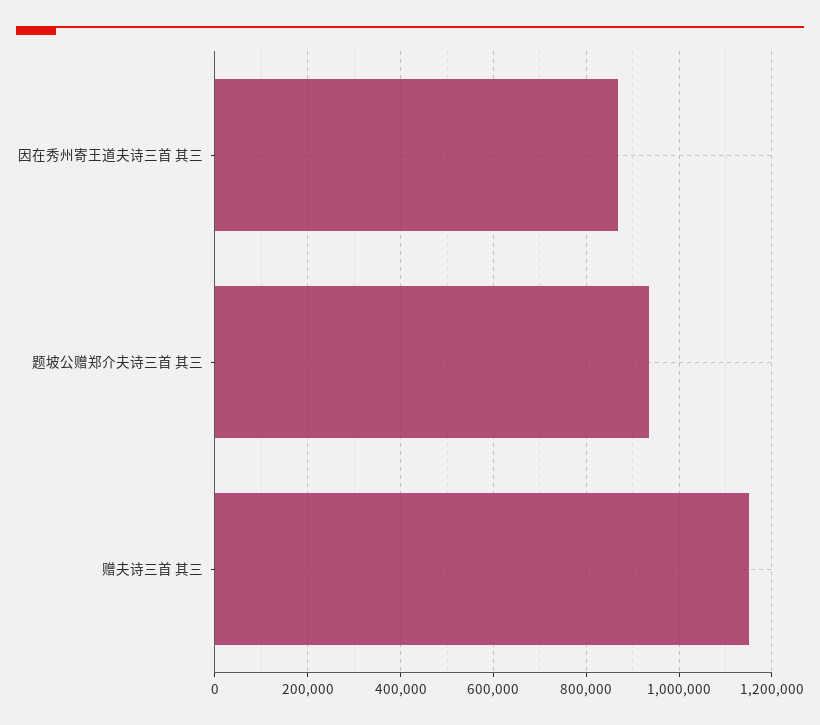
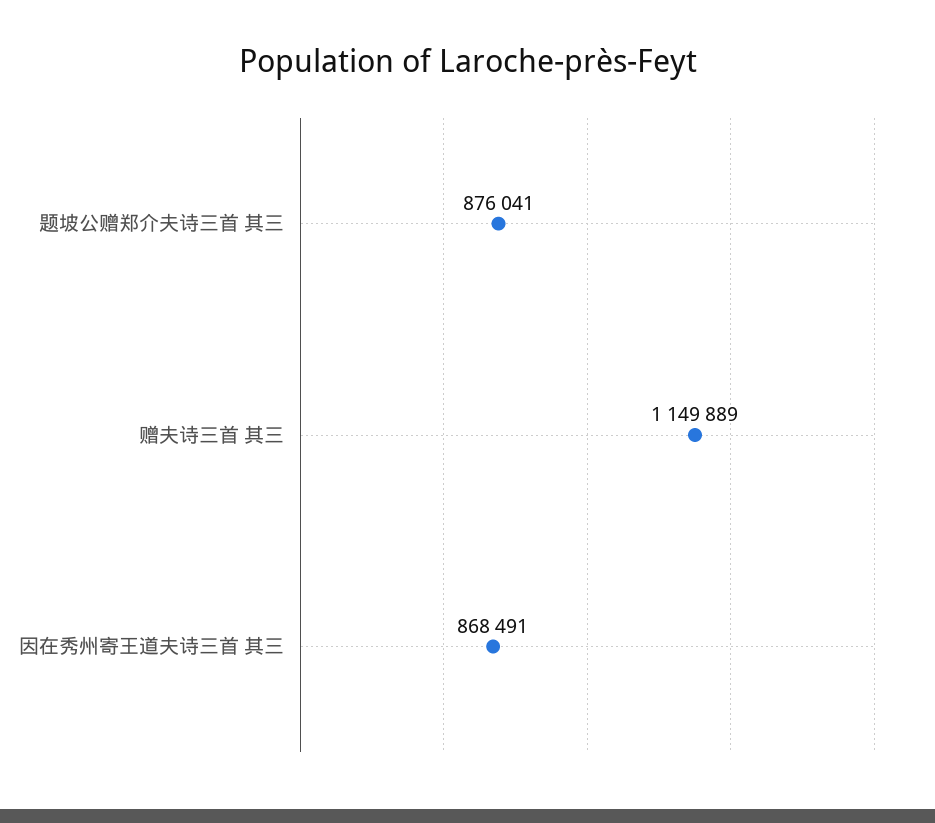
题坡公赠郑介夫诗三首 其三: 940000 -> 876041

